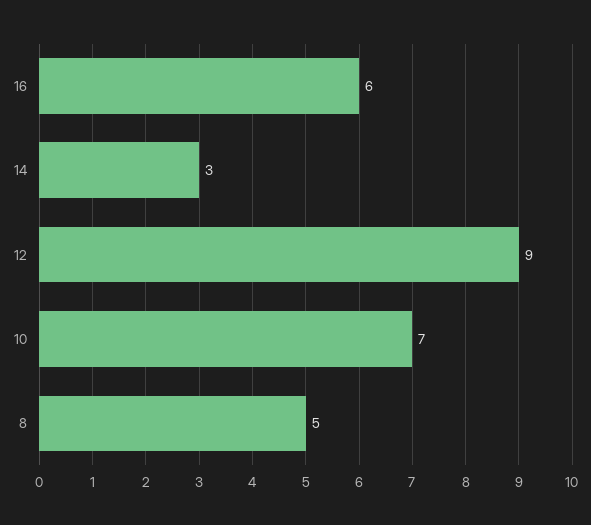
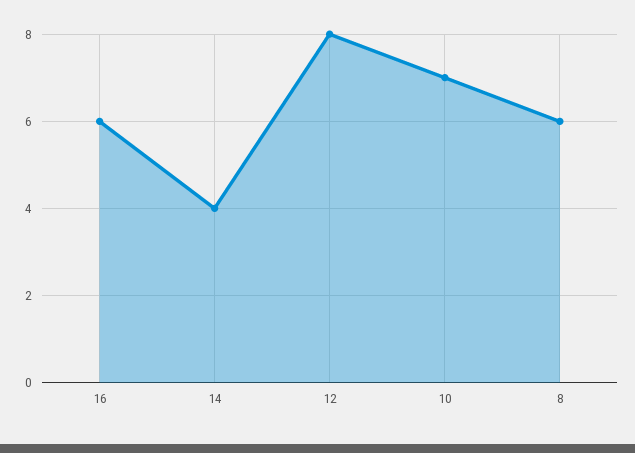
14: 3 -> 4
12: 9 -> 8
8: 5 -> 6

